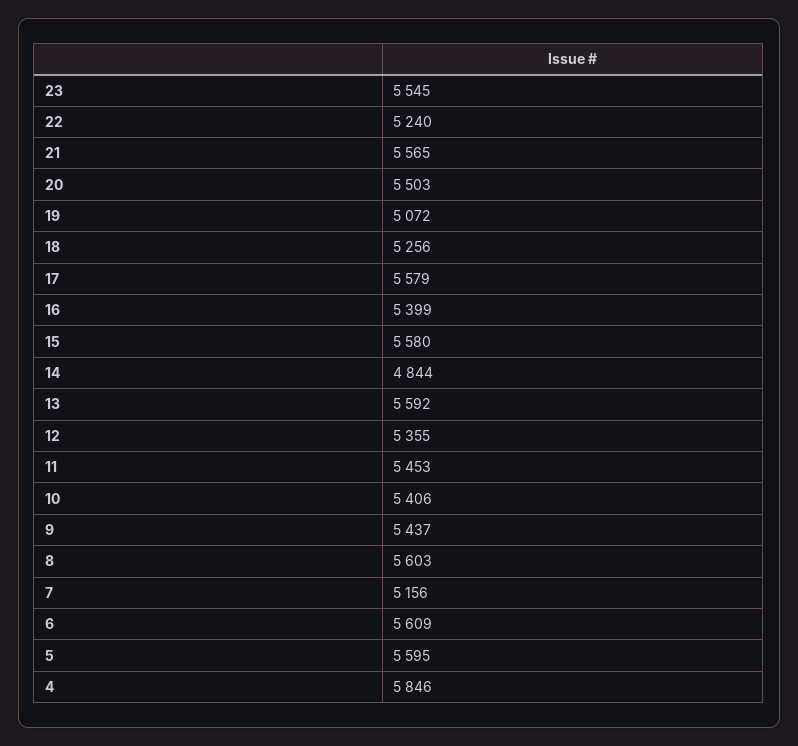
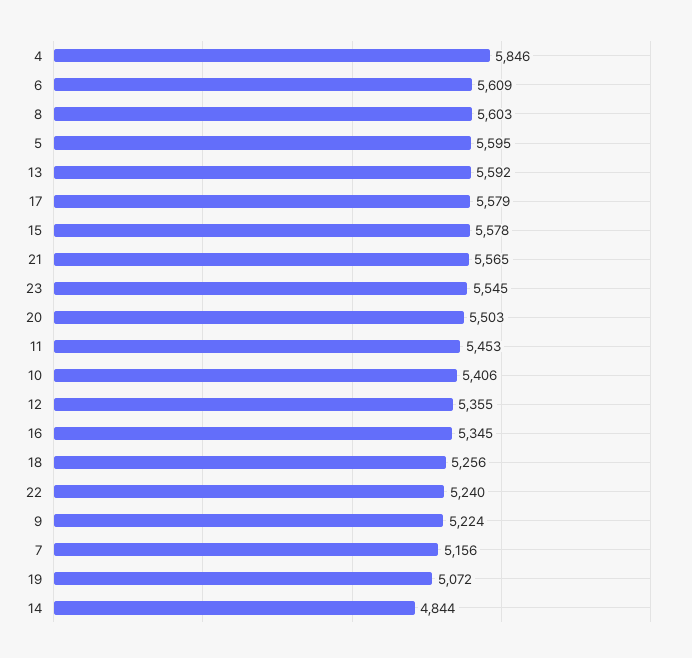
16: 5399 -> 5345
15: 5580 -> 5578
9: 5437 -> 5224

